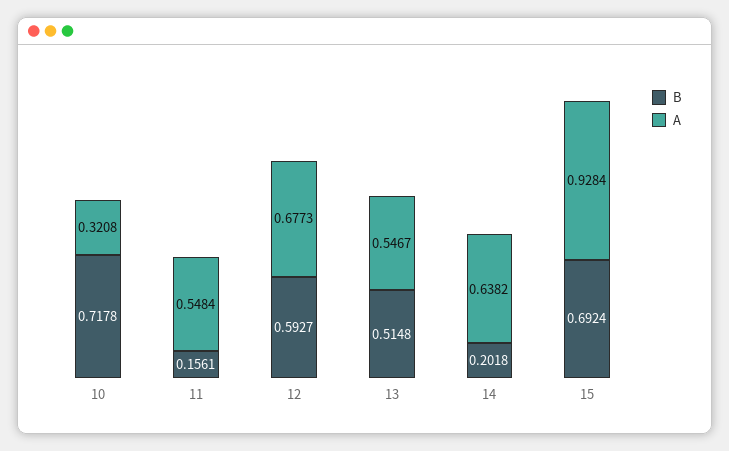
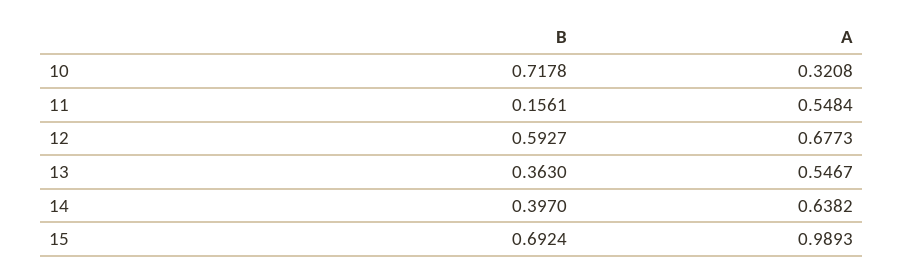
B, 13: 0.5148 -> 0.363
B, 14: 0.2018 -> 0.397
A, 15: 0.9284 -> 0.9893

